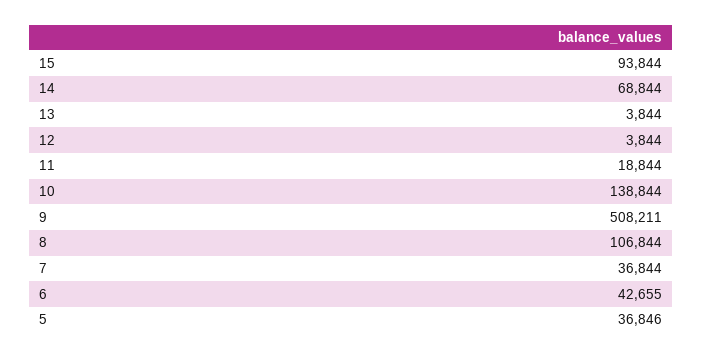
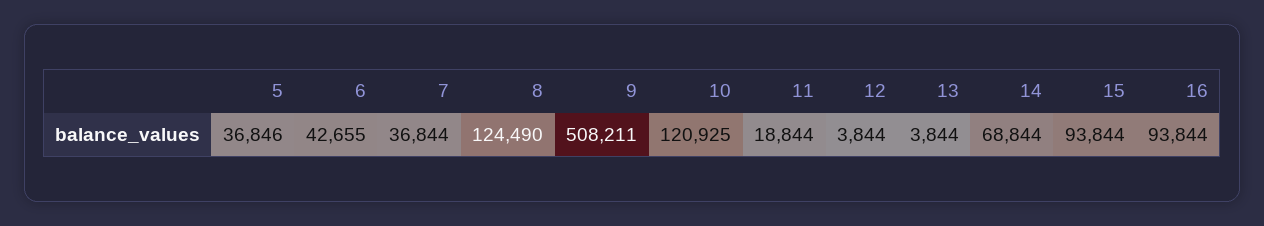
10: 138844 -> 120925
8: 106844 -> 124490
16: none -> 93844

